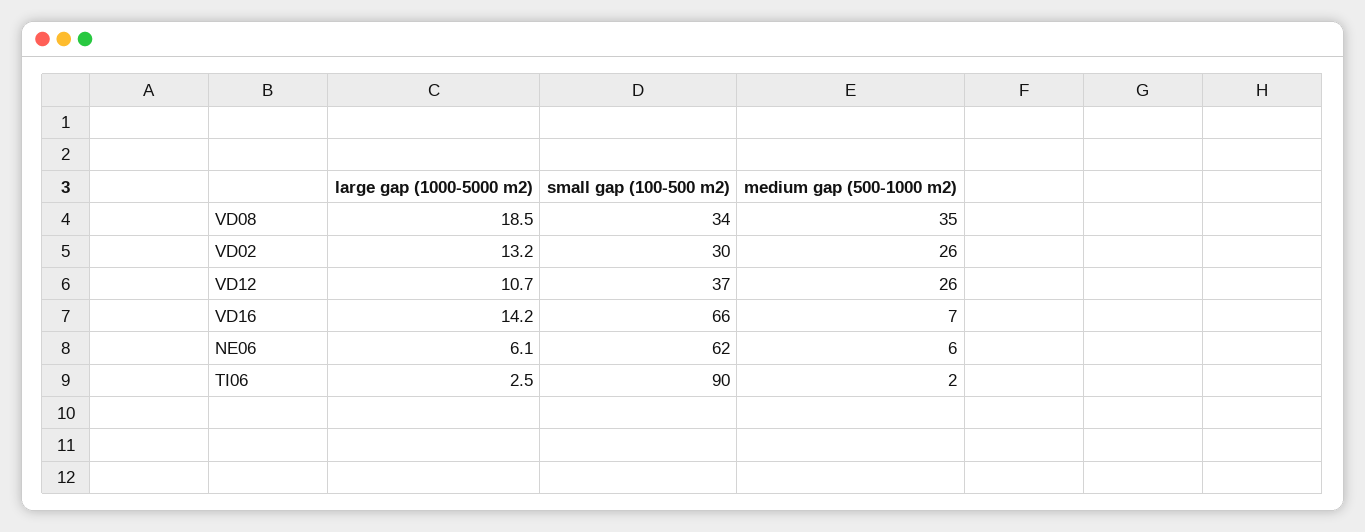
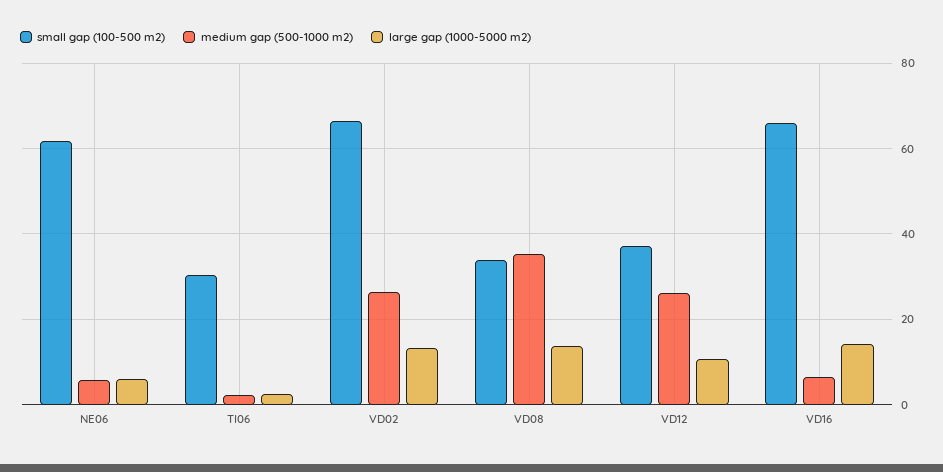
large gap (1000-5000 m2), VD08: 18.5 -> 14
small gap (100-500 m2), VD02: 30 -> 66
small gap (100-500 m2), TI06: 90 -> 30

